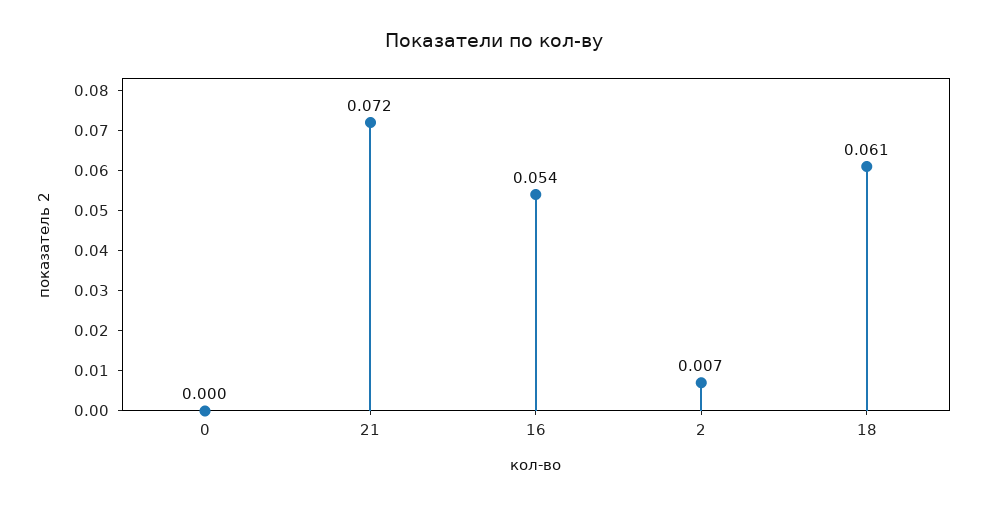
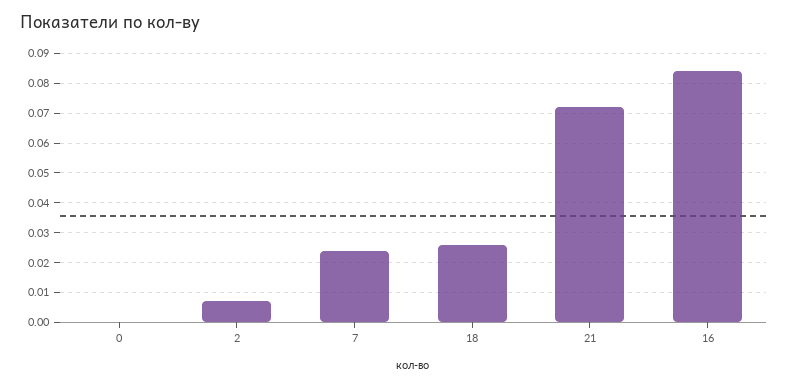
16: 0.054 -> 0.085
18: 0.061 -> 0.025
7: none -> 0.025

